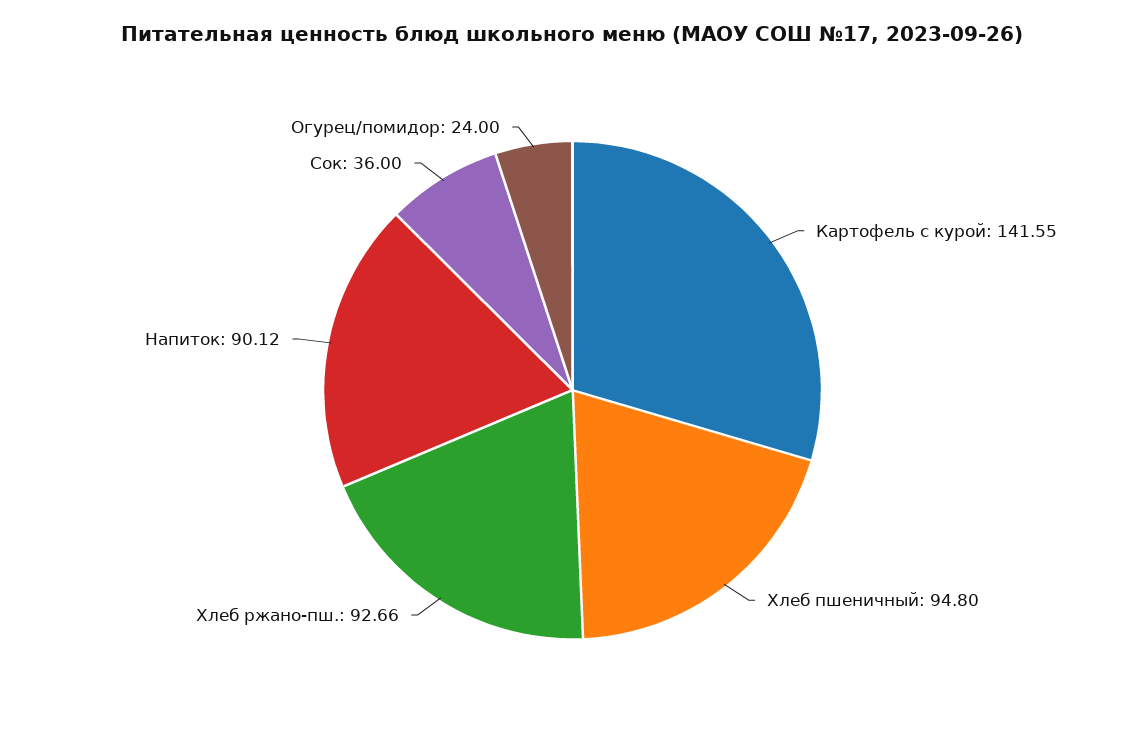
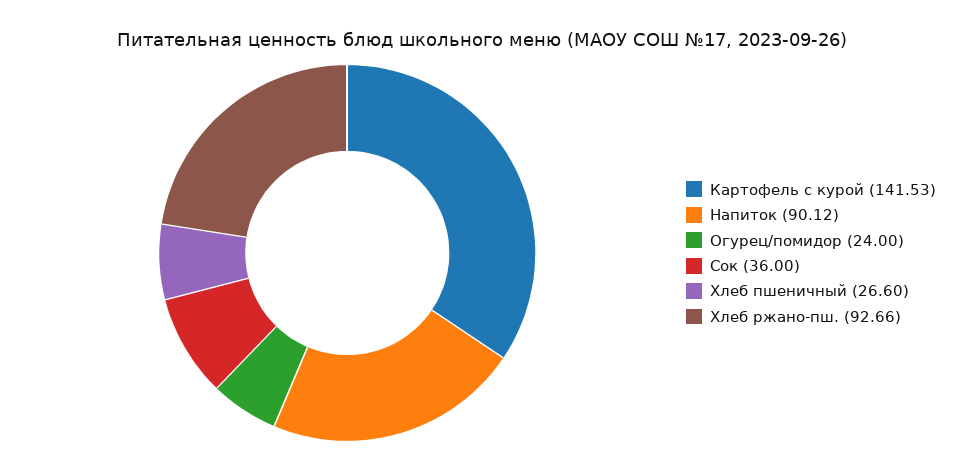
Картофель с курой: 141.55 -> 141.53
Хлеб пшеничный: 94.8 -> 26.6

